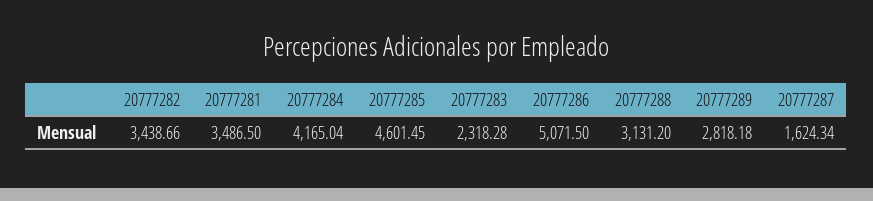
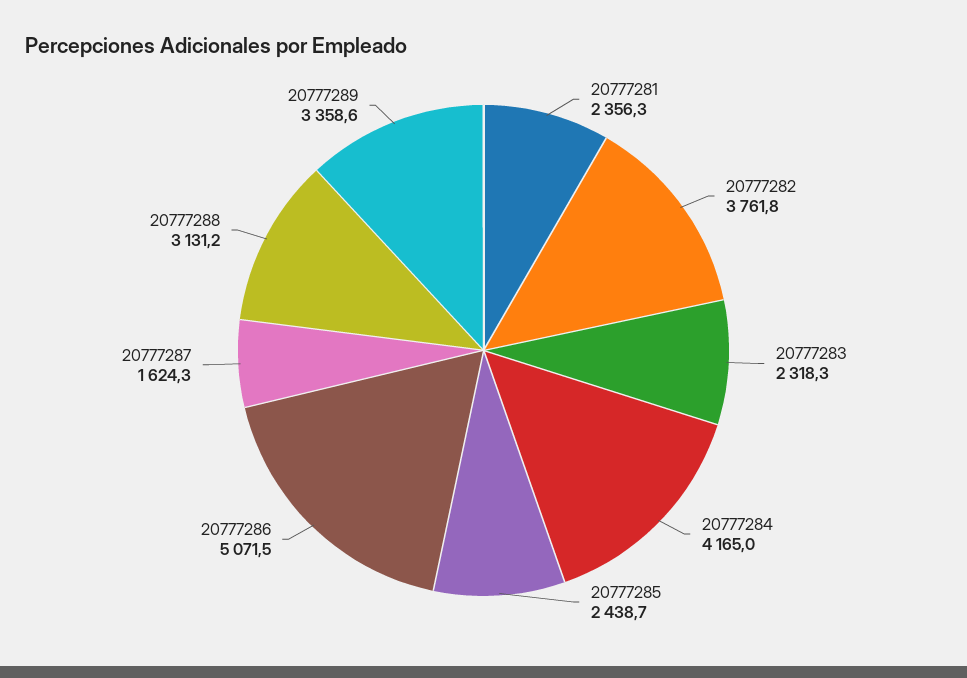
20777282: 3438.66 -> 3761.8
20777281: 3486.5 -> 2356.3
20777285: 4601.45 -> 2438.7
20777289: 2818.18 -> 3358.6

